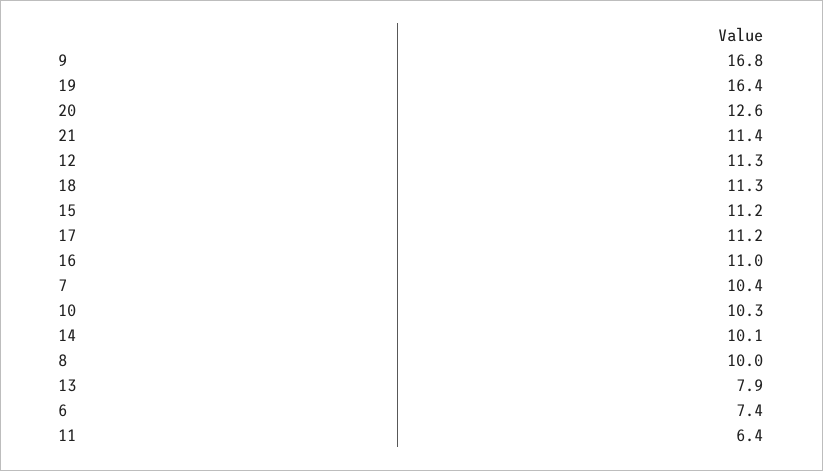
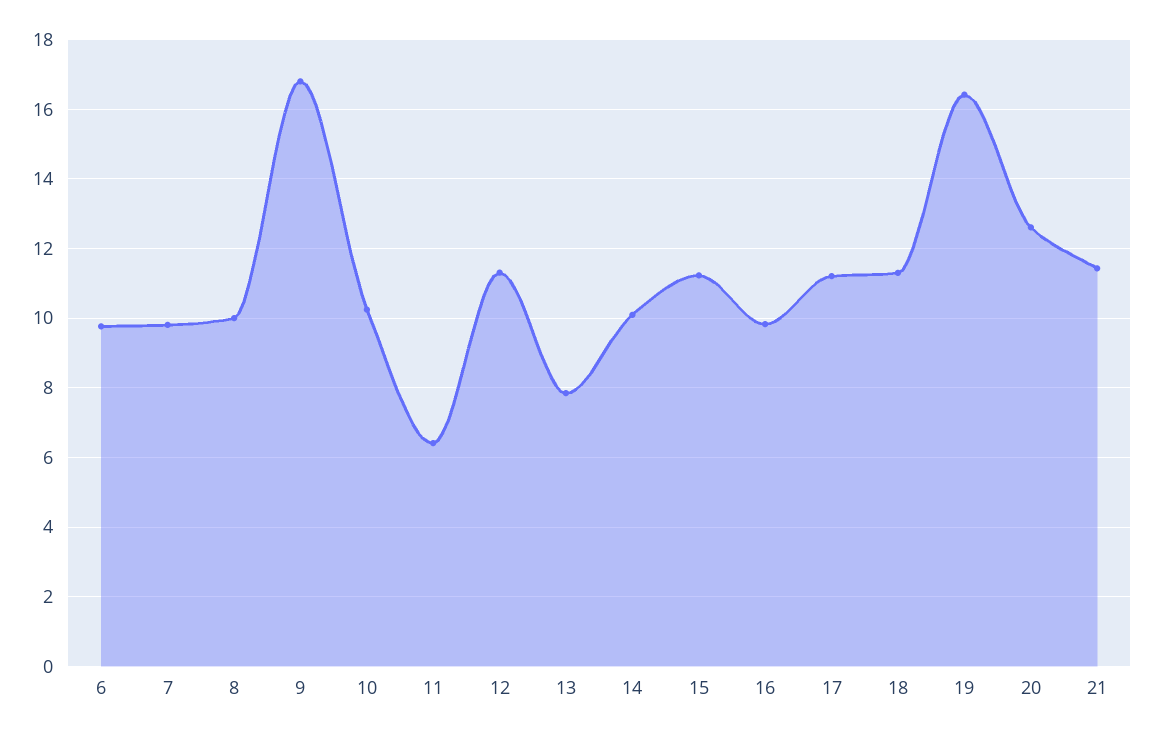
16: 11 -> 9.8
7: 10.4 -> 9.8
6: 7.4 -> 9.8

